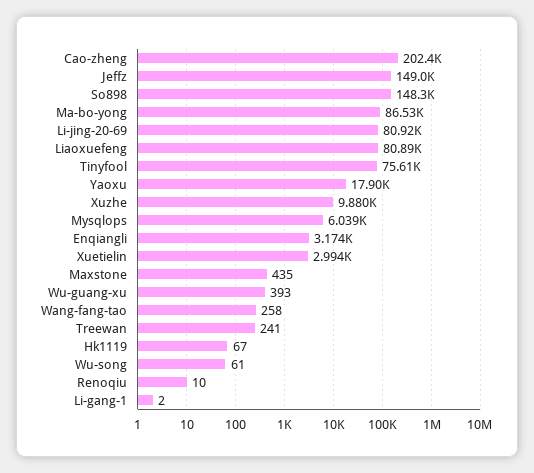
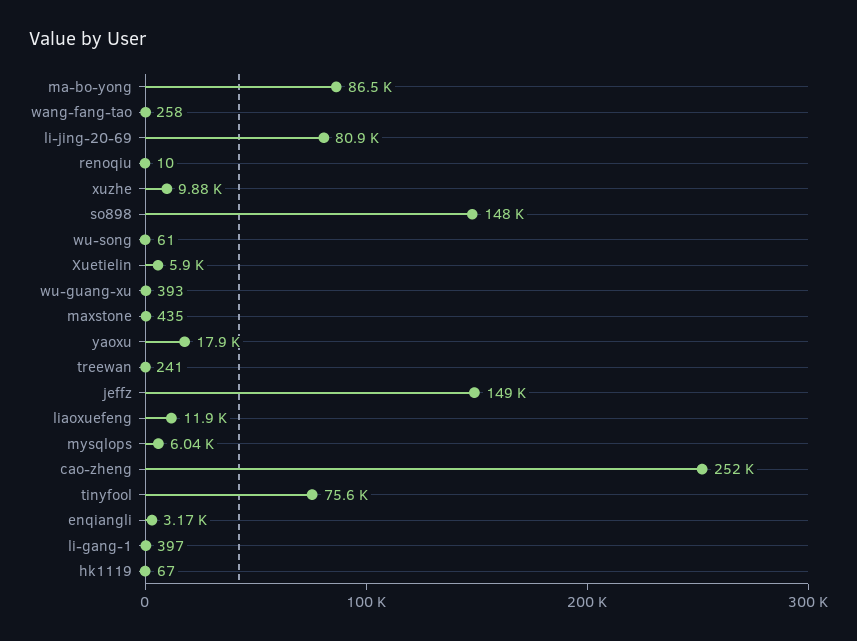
Cao-zheng: 202400 -> 252000
Liaoxuefeng: 80890 -> 11900
Xuetielin: 2994 -> 5900
Li-gang-1: 2 -> 397

